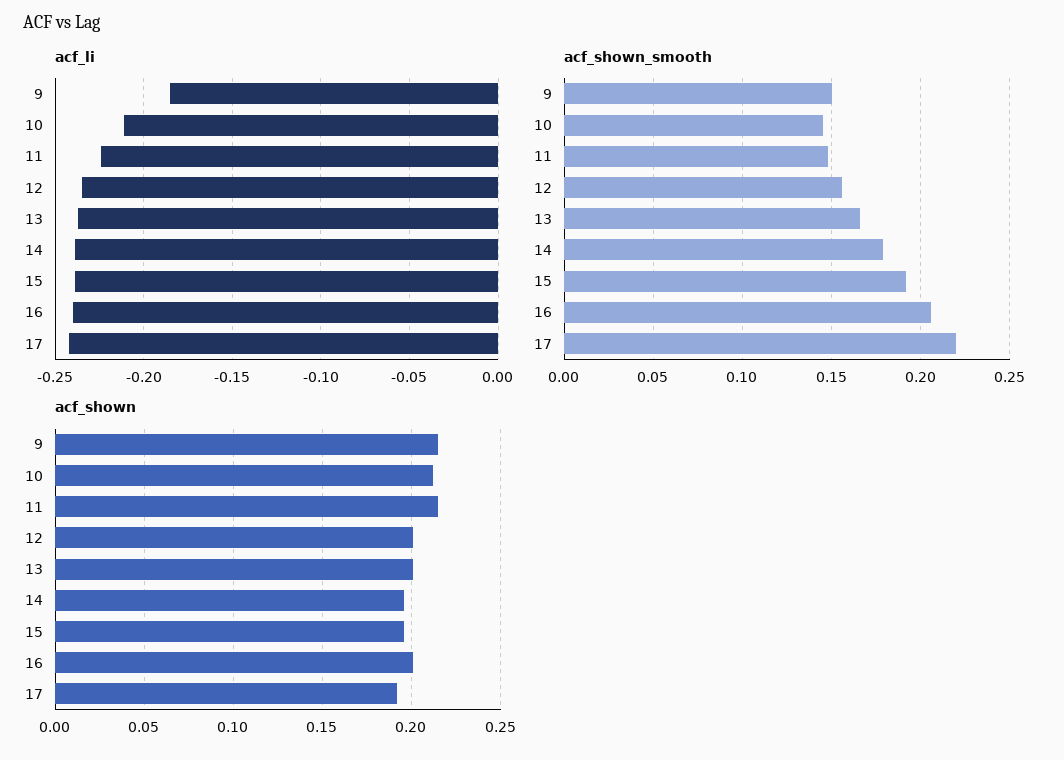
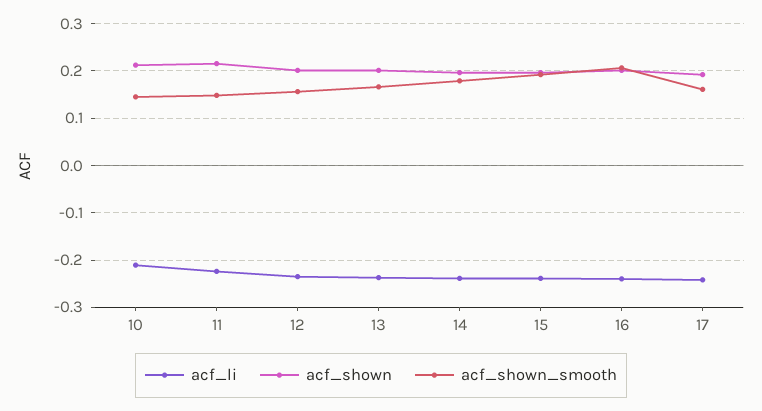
acf_li, 9: -0.185 -> none
acf_shown_smooth, 9: 0.15 -> none
acf_shown_smooth, 17: 0.22 -> 0.16
acf_shown, 9: 0.215 -> none

